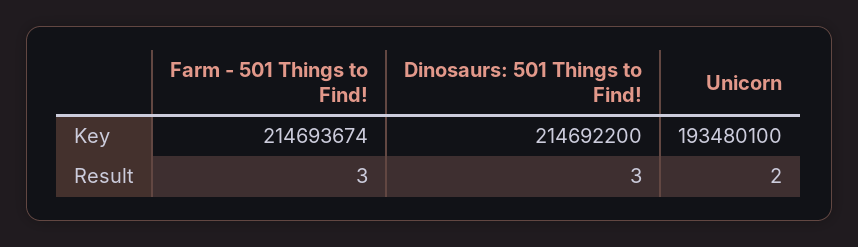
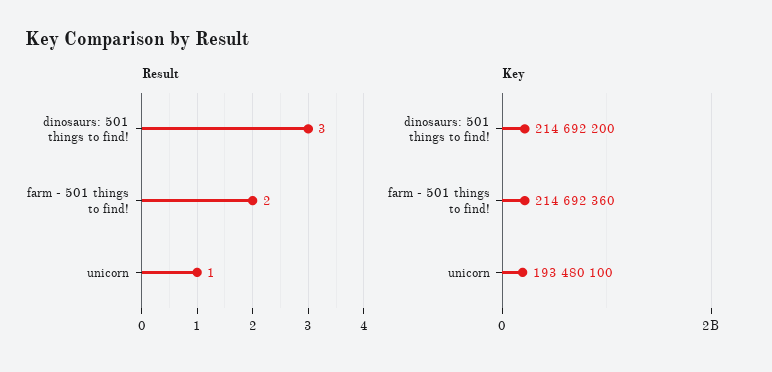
Key, Farm - 501 Things to Find!: 214693674 -> 214692360
Result, Farm - 501 Things to Find!: 3 -> 2
Result, Unicorn: 2 -> 1

